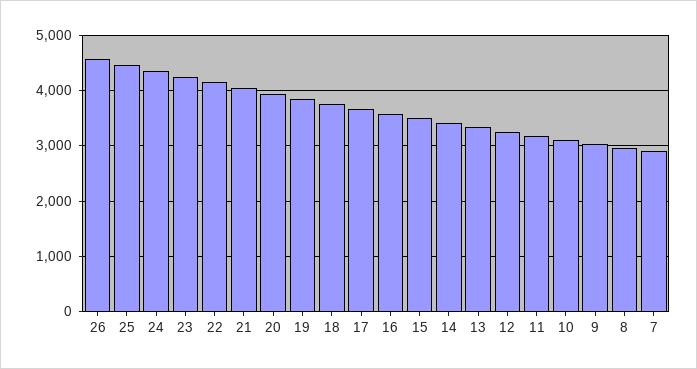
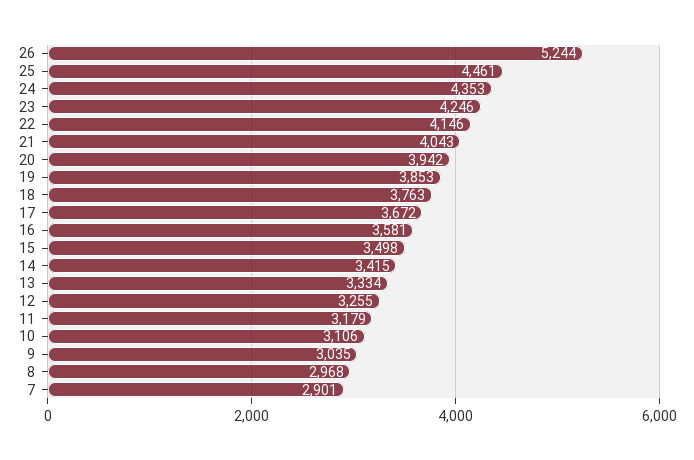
26: 4600 -> 5244

